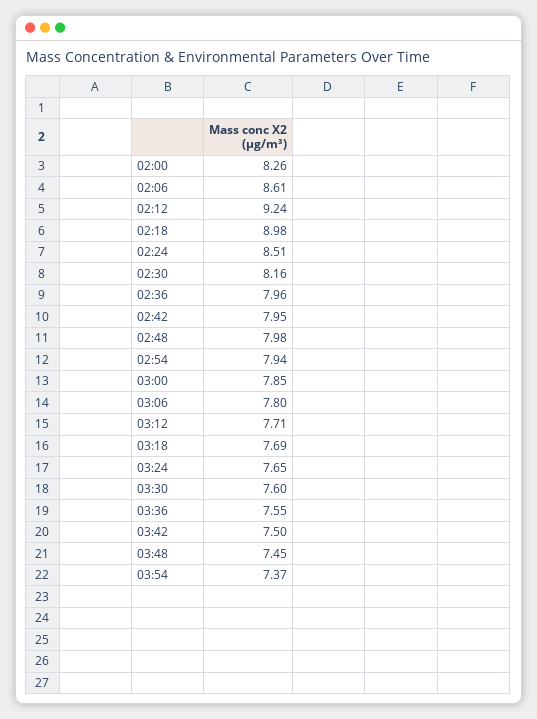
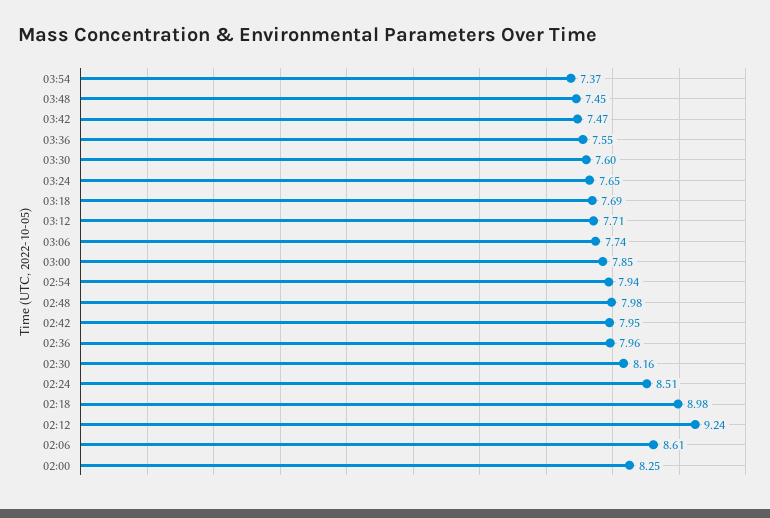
02:00: 8.26 -> 8.25
03:06: 7.8 -> 7.74
03:42: 7.5 -> 7.47

